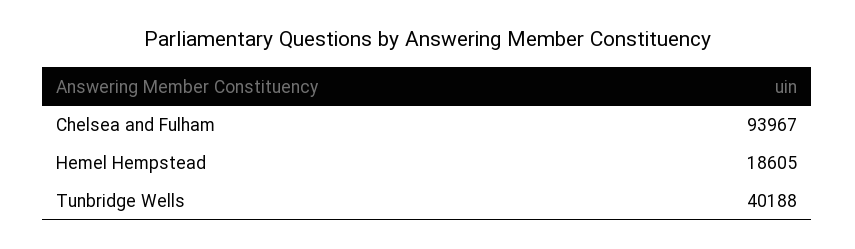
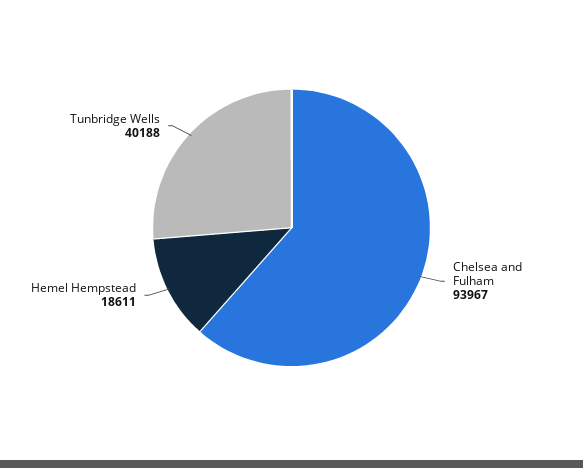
Hemel Hempstead: 18605 -> 18611

